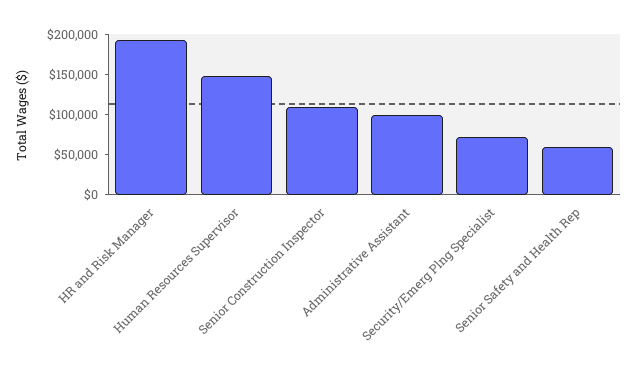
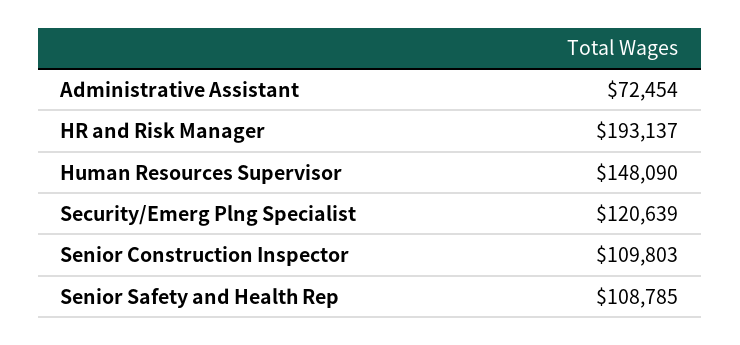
Administrative Assistant: 100000 -> 72454
Security/Emerg Plng Specialist: 70000 -> 120639
Senior Safety and Health Rep: 60000 -> 108785

